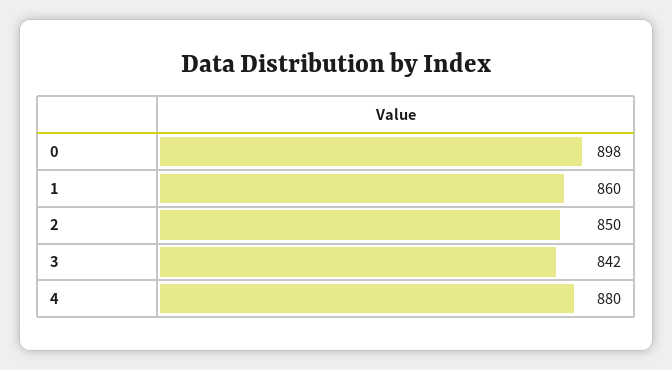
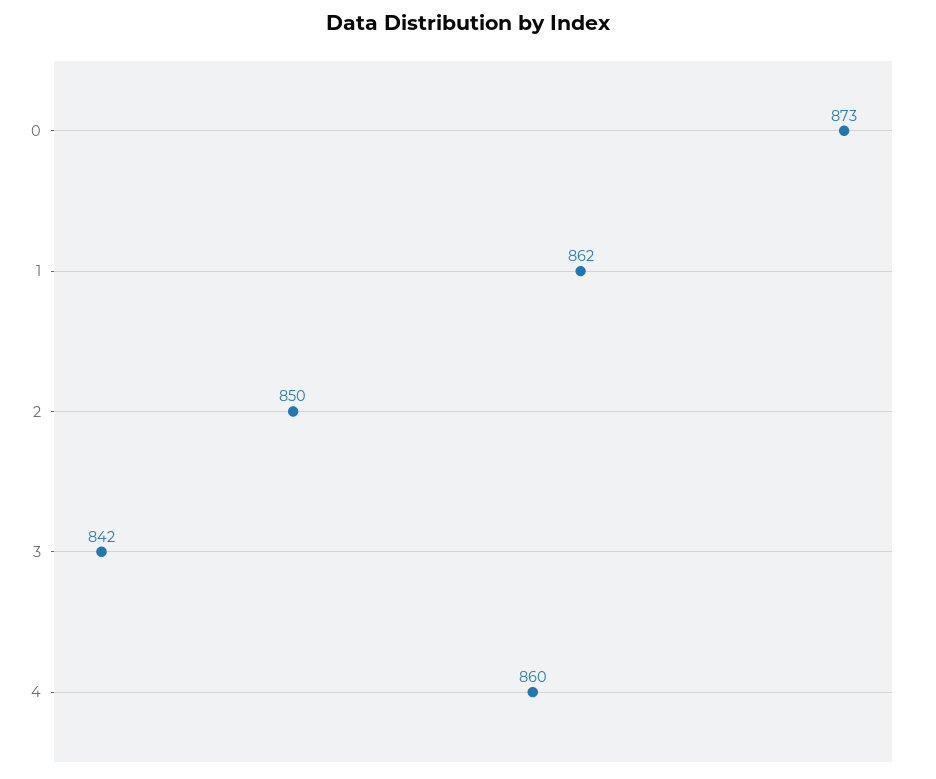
0: 898 -> 873
1: 860 -> 862
4: 880 -> 860

